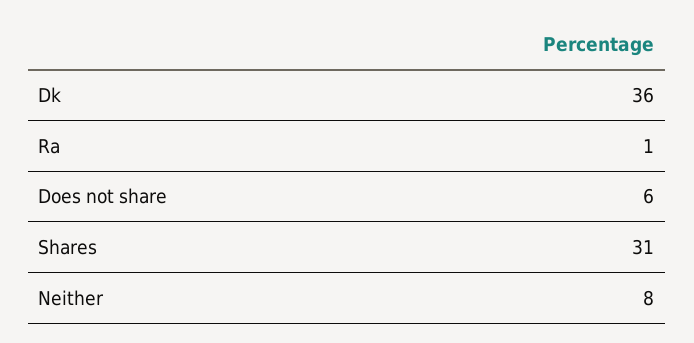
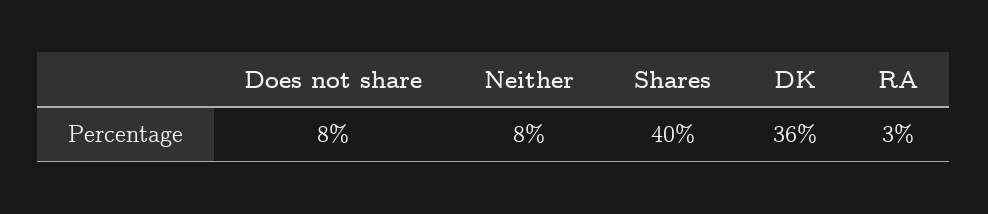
Ra: 1 -> 3
Does not share: 6 -> 8
Shares: 31 -> 40

